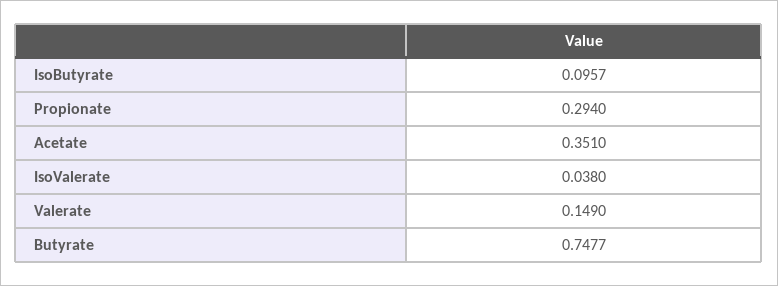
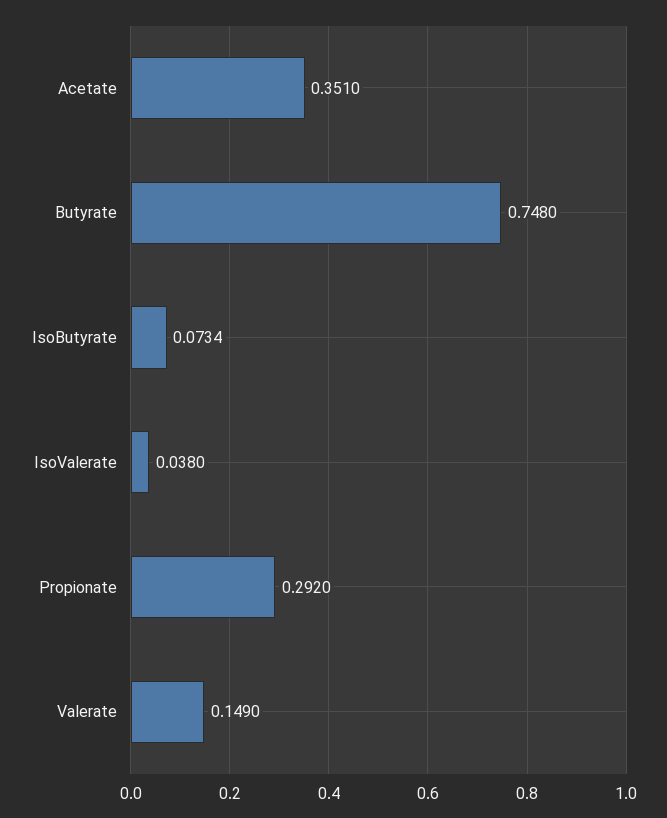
IsoButyrate: 0.0957 -> 0.0734
Propionate: 0.294 -> 0.292
Butyrate: 0.7477 -> 0.748

